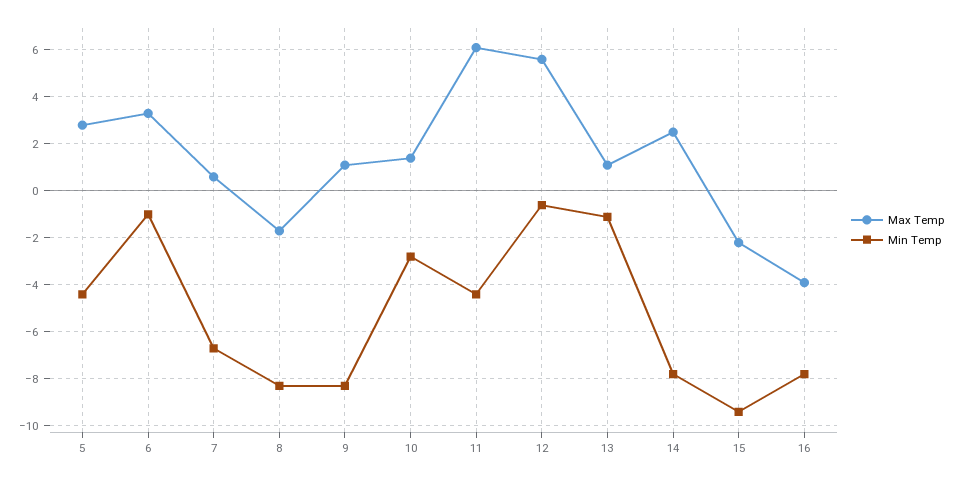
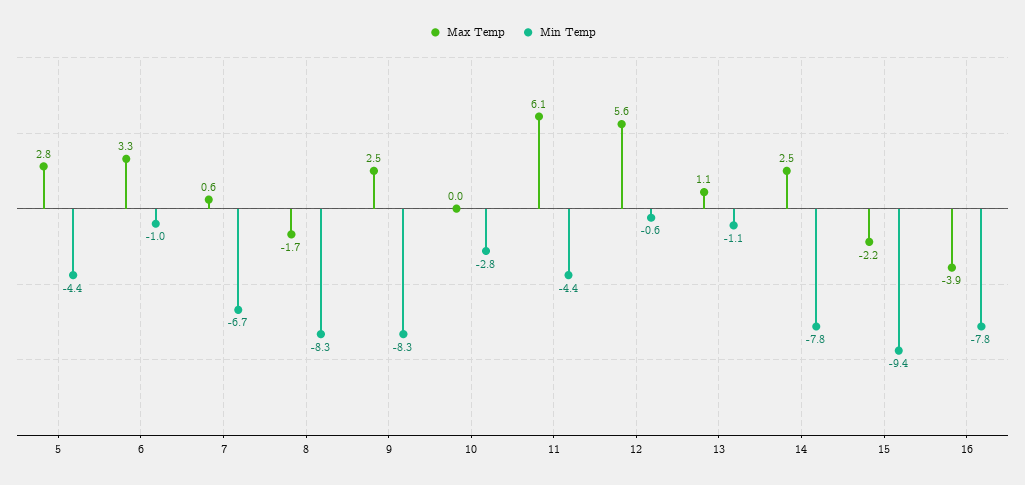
Max Temp, 9: 1 -> 2.5
Max Temp, 10: 1.5 -> 0

